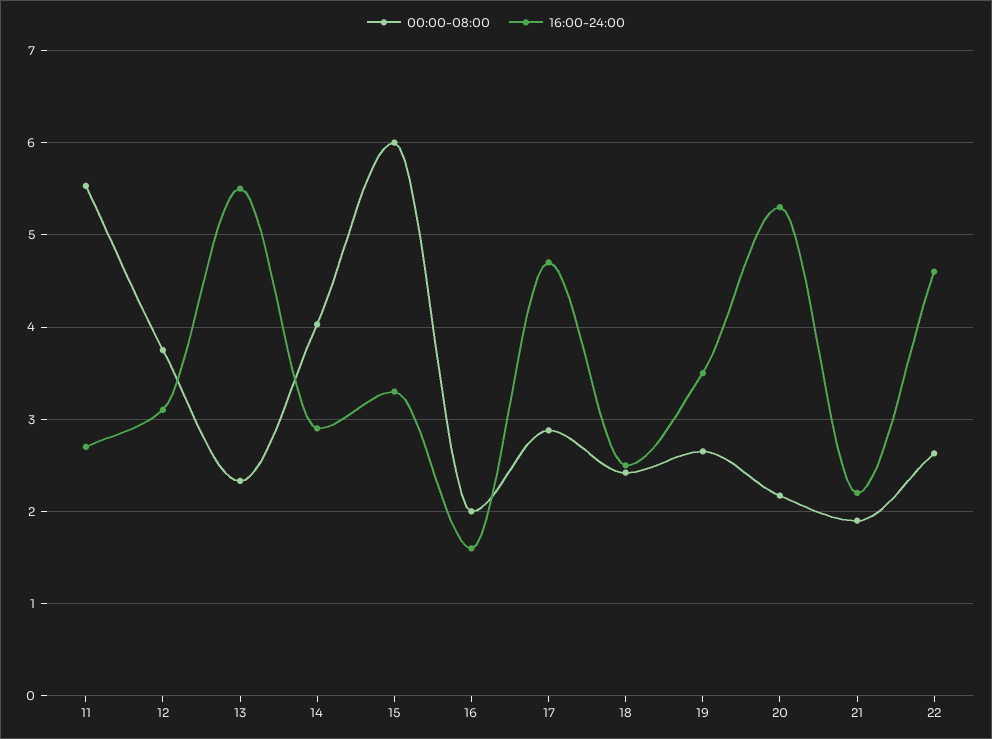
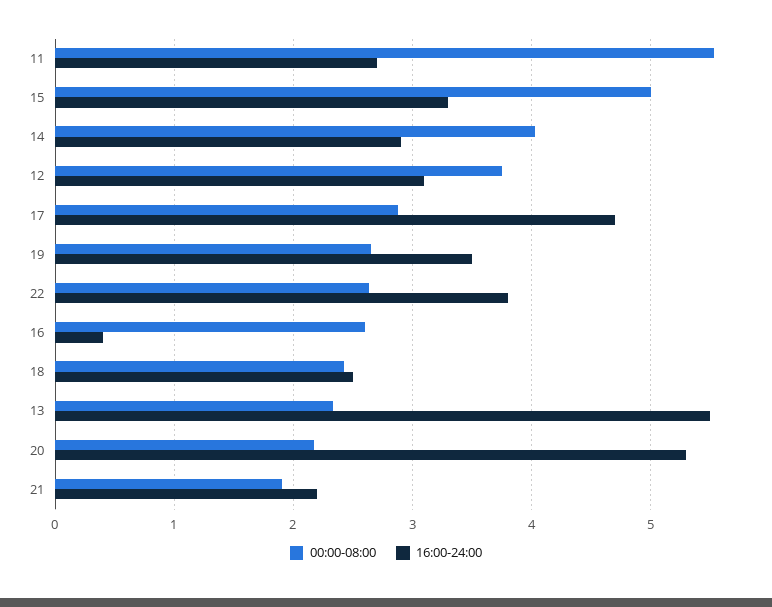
00:00-08:00, 15: 6 -> 5
00:00-08:00, 16: 2 -> 2.6
16:00-24:00, 16: 1.6 -> 0.4
16:00-24:00, 22: 4.6 -> 3.8

